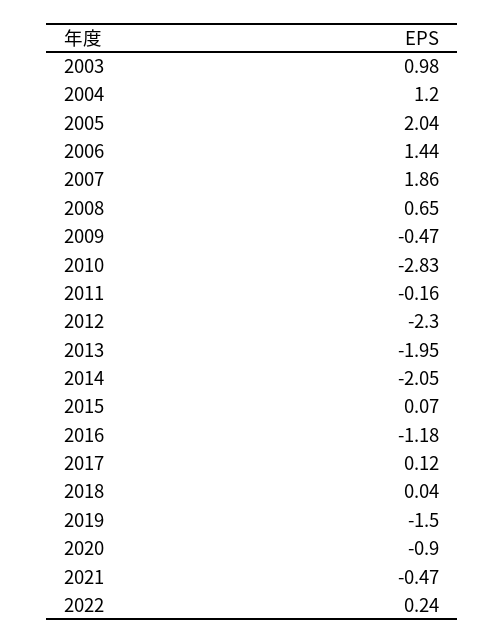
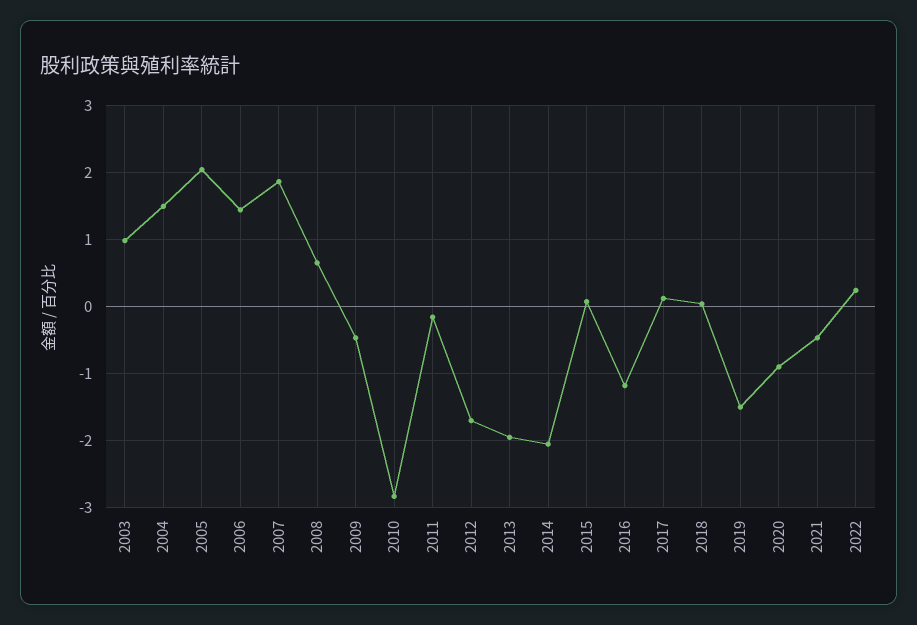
2004: 1.2 -> 1.5
2012: -2.3 -> -1.7

